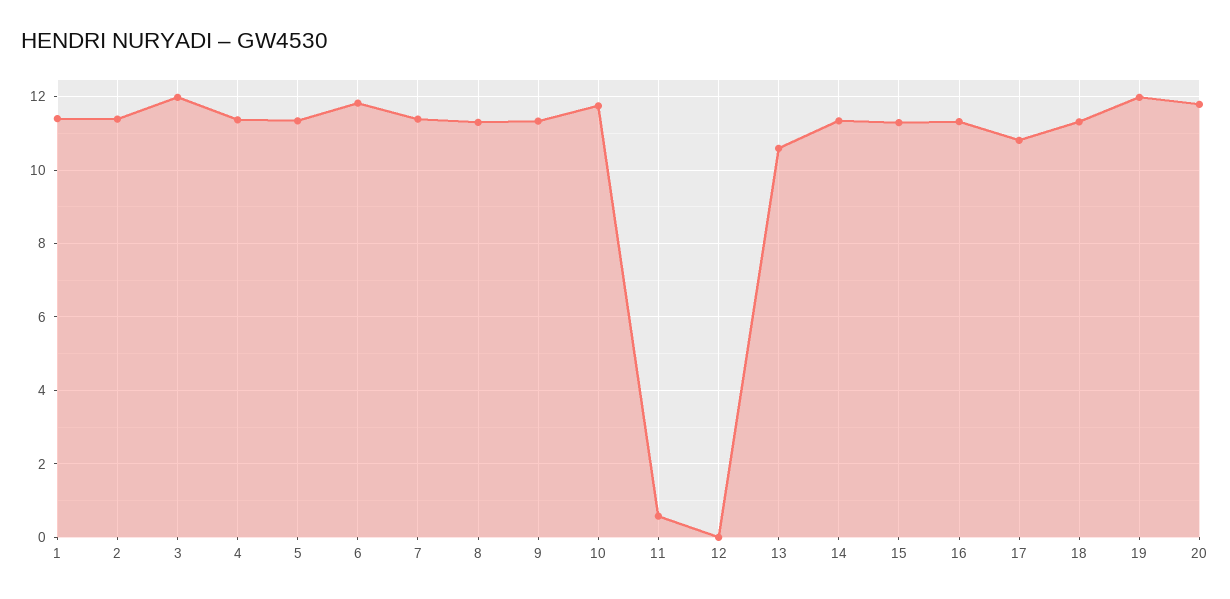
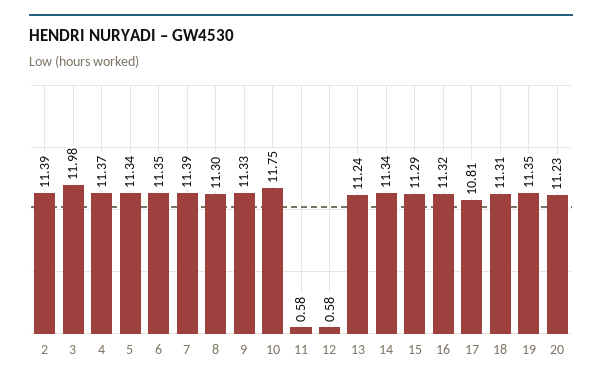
1: 11.4 -> none
6: 11.8 -> 11.35
12: 0 -> 0.58
13: 10.6 -> 11.24
19: 12 -> 11.35
20: 11.8 -> 11.23

